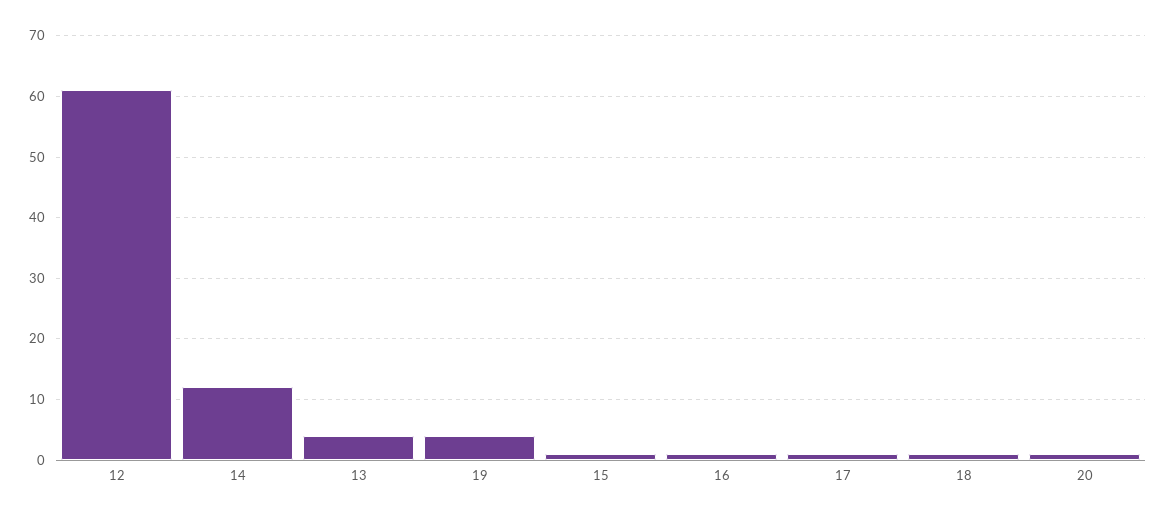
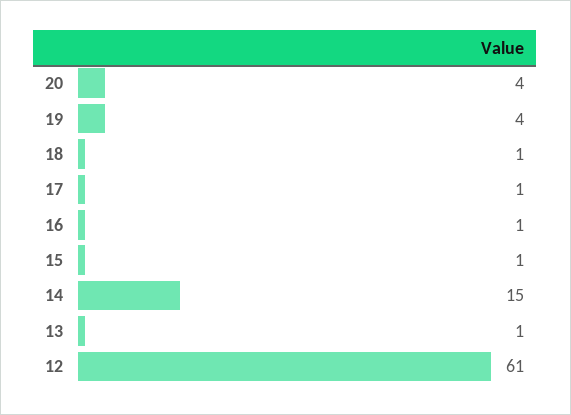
14: 12 -> 15
13: 4 -> 1
20: 1 -> 4

